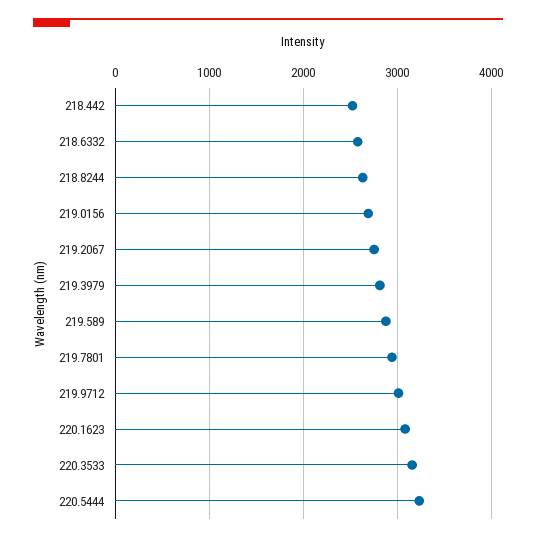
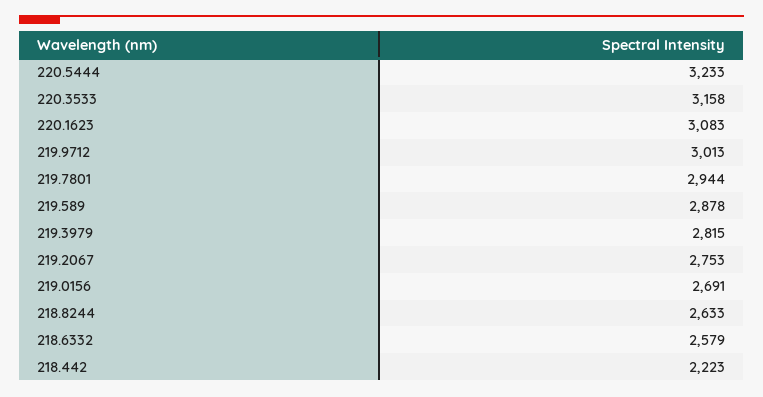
218.442: 2500 -> 2223

